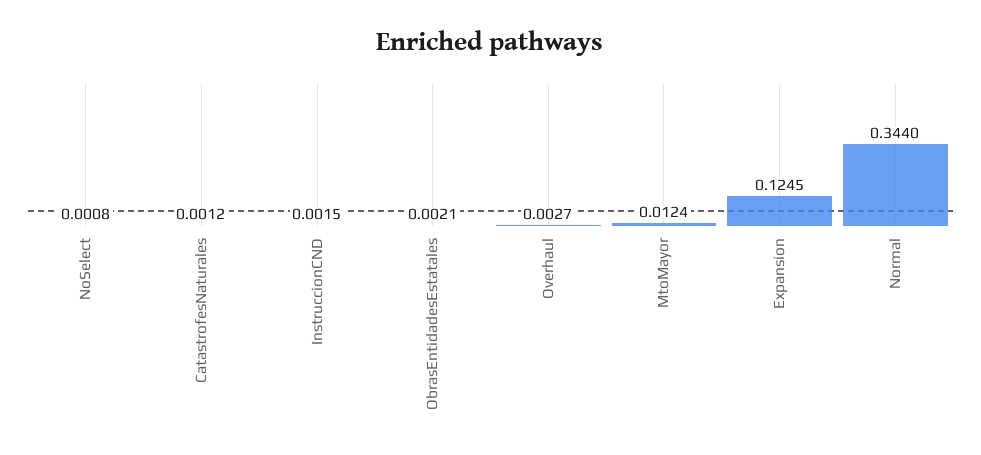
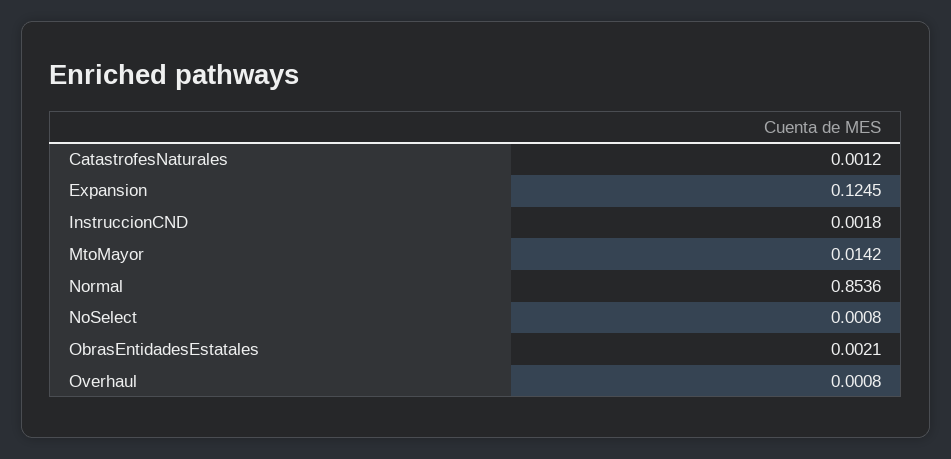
InstruccionCND: 0.0015 -> 0.0018
Overhaul: 0.0027 -> 0.0008
MtoMayor: 0.0124 -> 0.0142
Normal: 0.344 -> 0.8536

